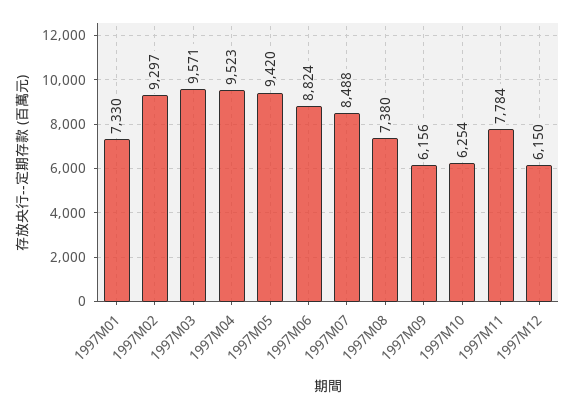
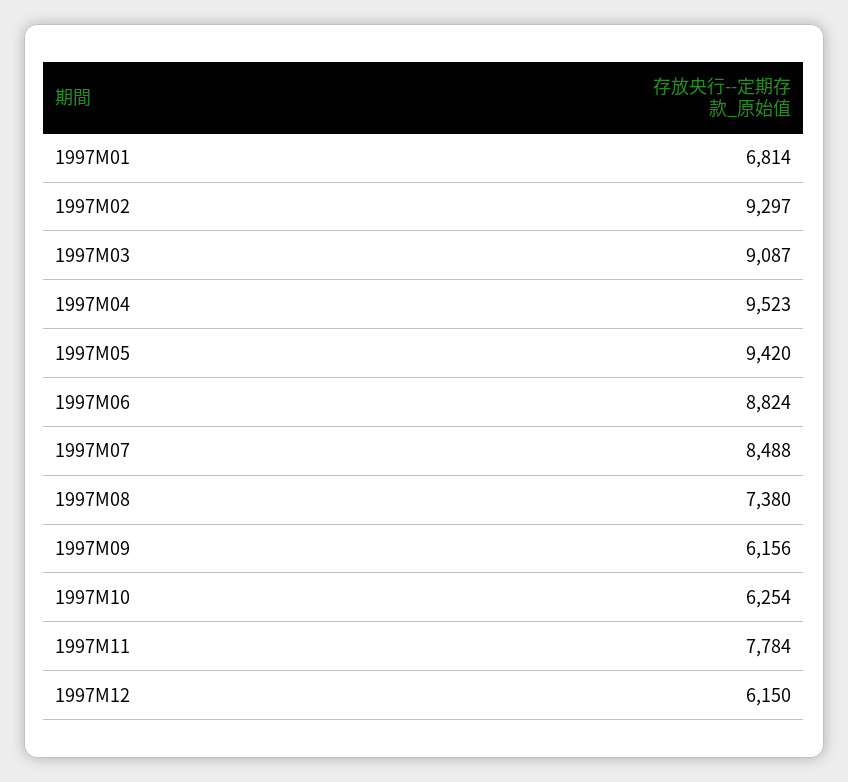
1997M01: 7330 -> 6814
1997M03: 9571 -> 9087

